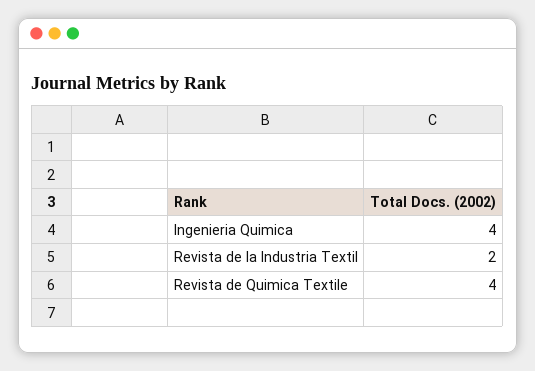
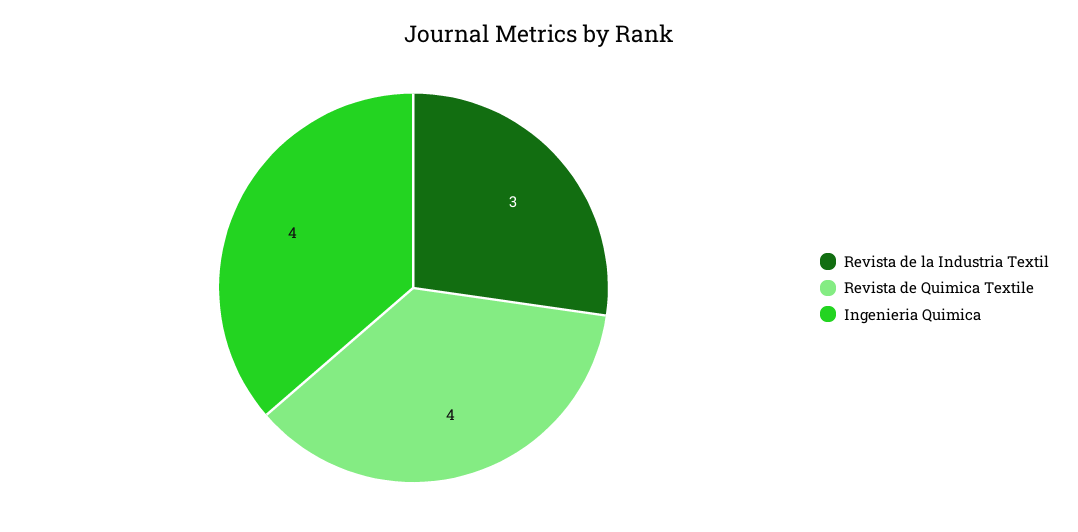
Revista de la Industria Textil: 2 -> 3

